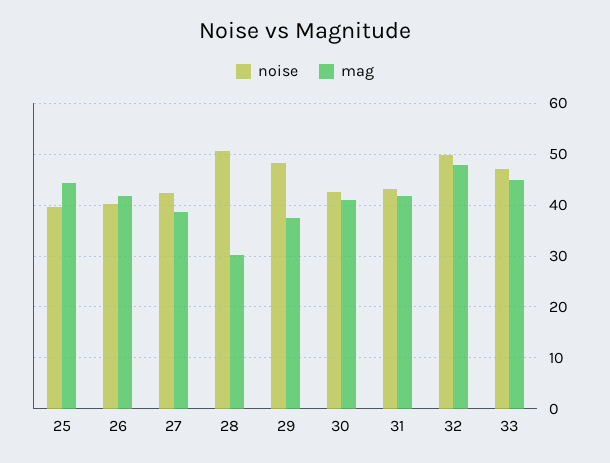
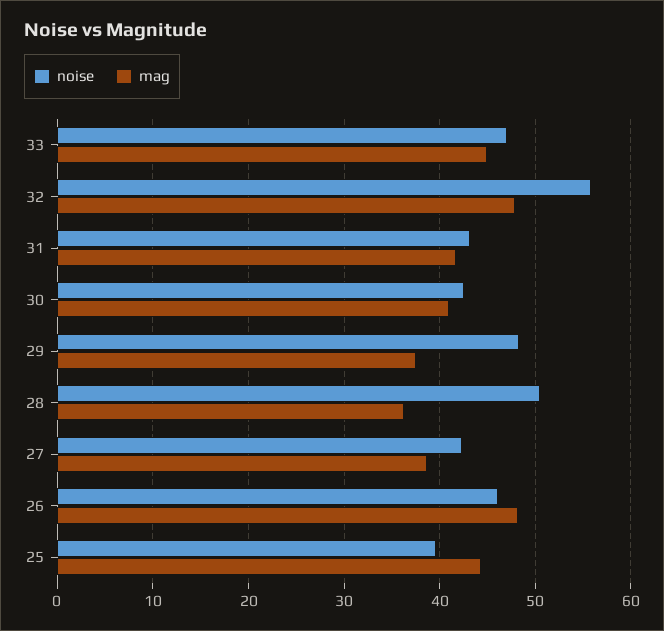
noise, 26: 40 -> 46
mag, 26: 42 -> 48
mag, 28: 30 -> 36
noise, 32: 50 -> 56

